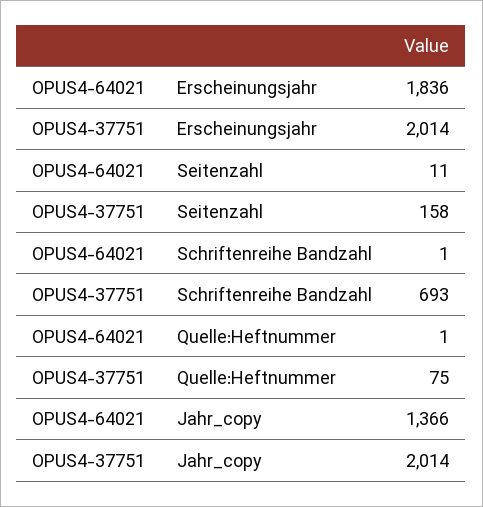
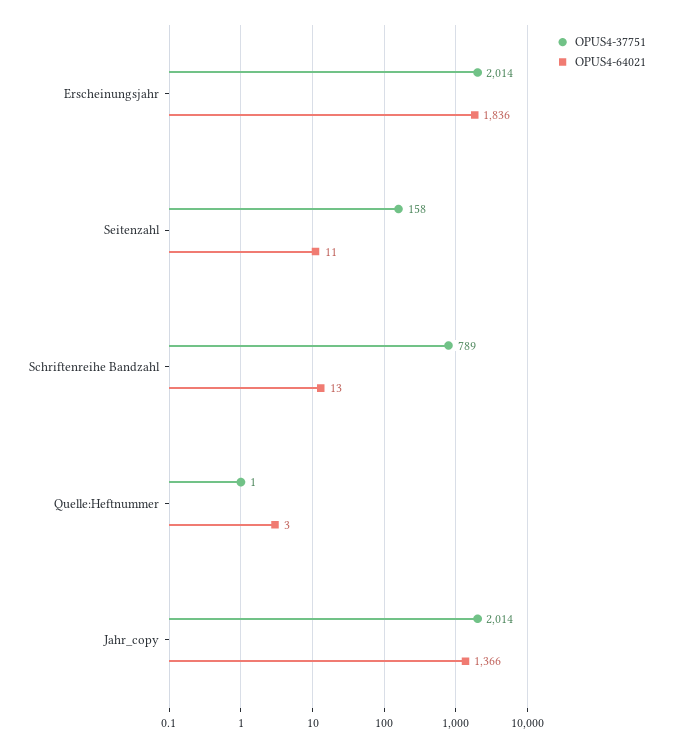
OPUS4-64021, Schriftenreihe Bandzahl: 1 -> 13
OPUS4-37751, Schriftenreihe Bandzahl: 693 -> 789
OPUS4-64021, Quelle:Heftnummer: 1 -> 3
OPUS4-37751, Quelle:Heftnummer: 75 -> 1

